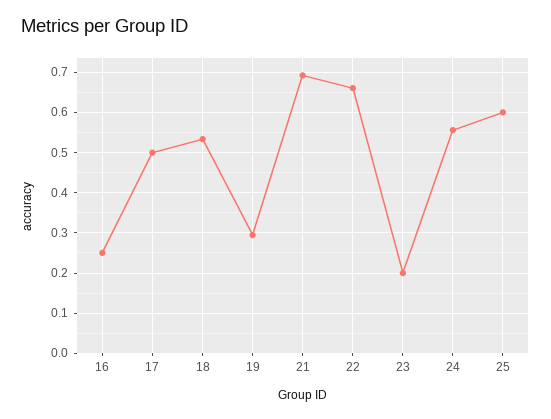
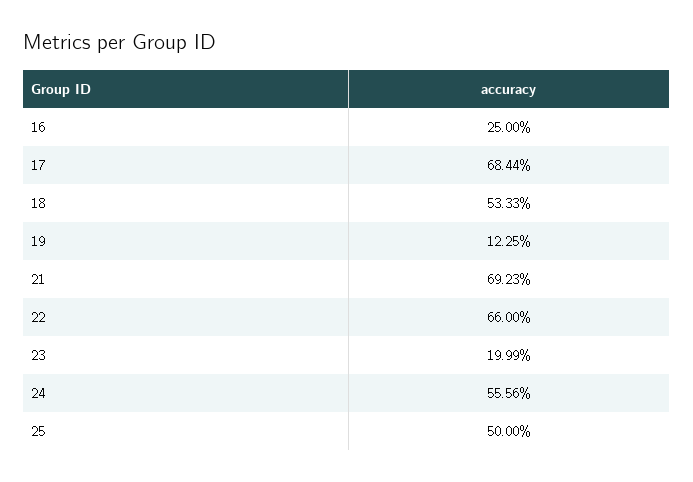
17: 0.5 -> 0.6844
19: 0.3 -> 0.1225
25: 0.6 -> 0.5

